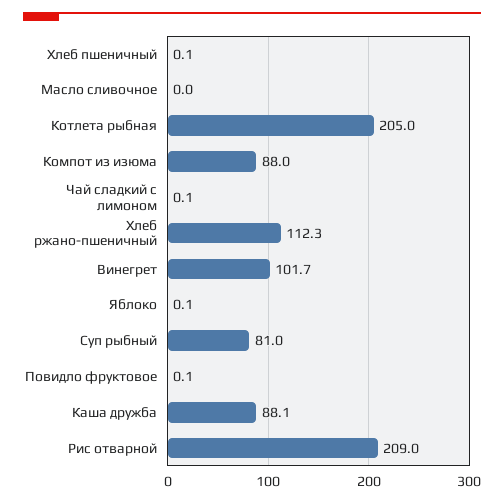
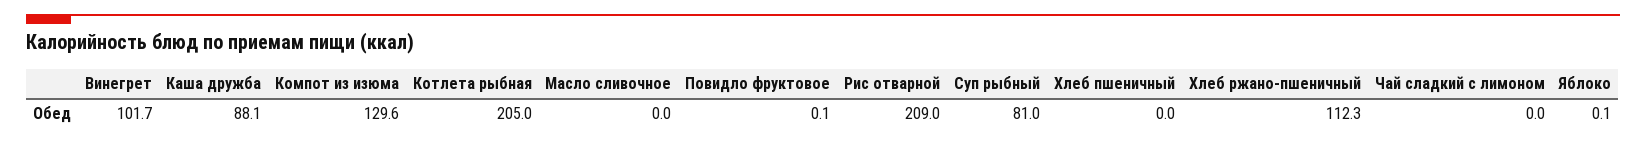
Хлеб пшеничный: 0.1 -> 0
Компот из изюма: 88 -> 129.6
Чай сладкий с лимоном: 0.1 -> 0

